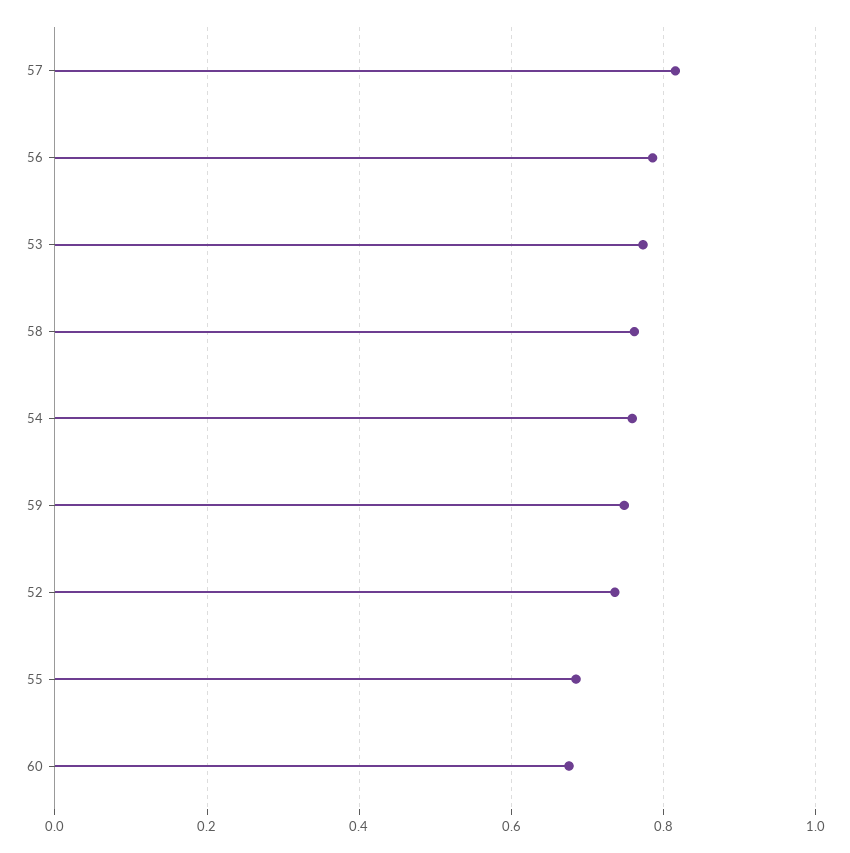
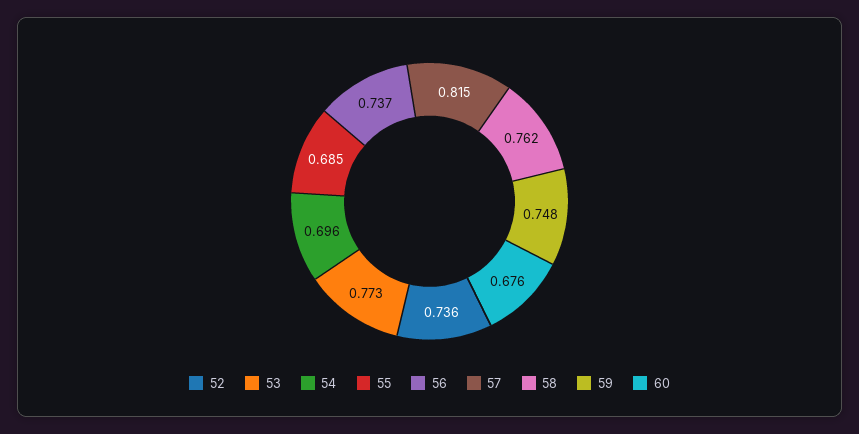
56: 0.78 -> 0.737
54: 0.76 -> 0.696

